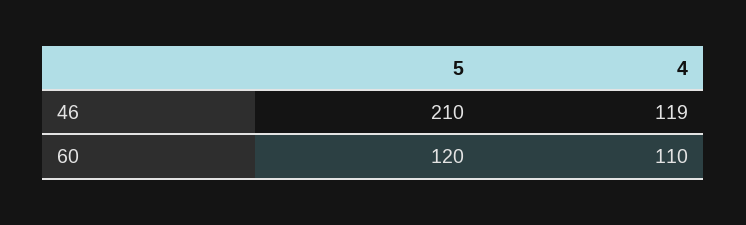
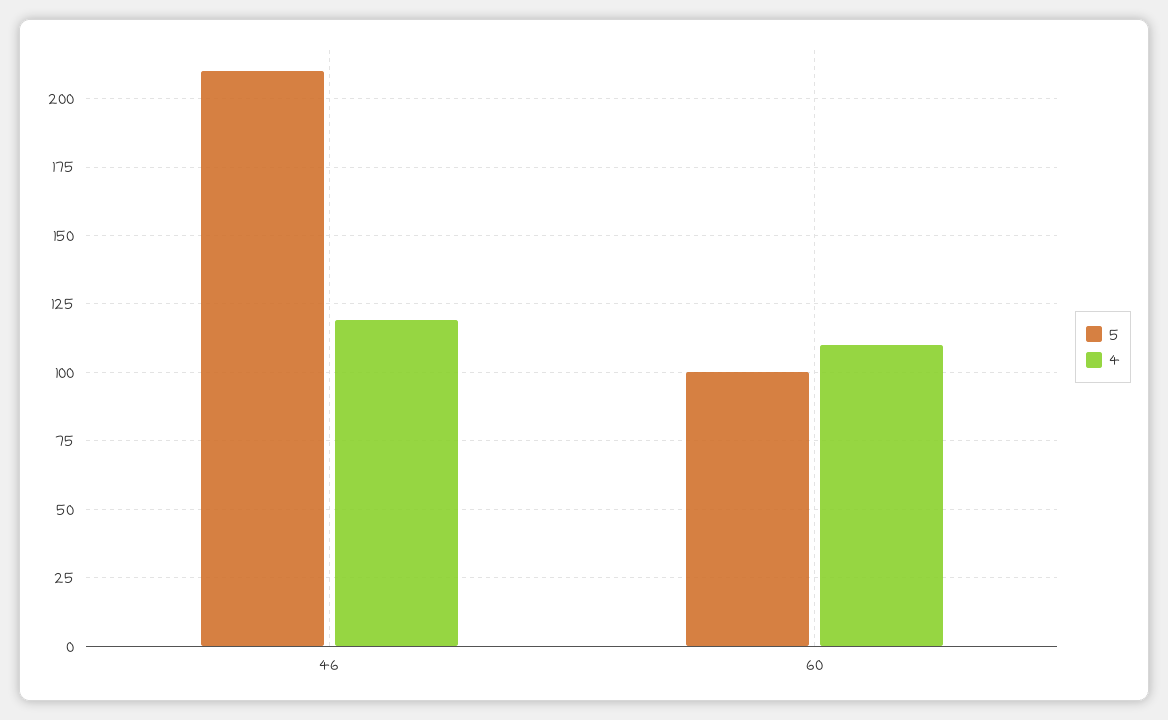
5, 60: 120 -> 100

